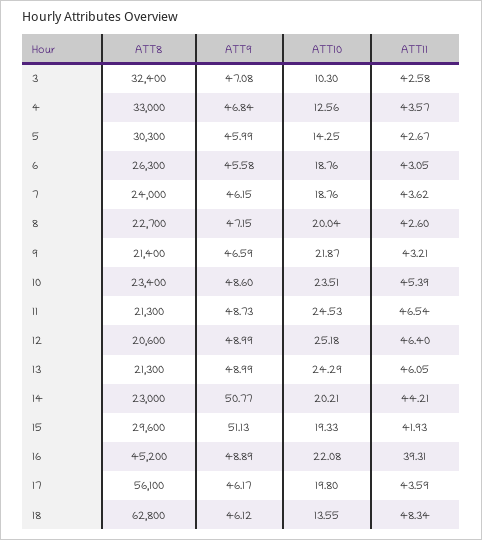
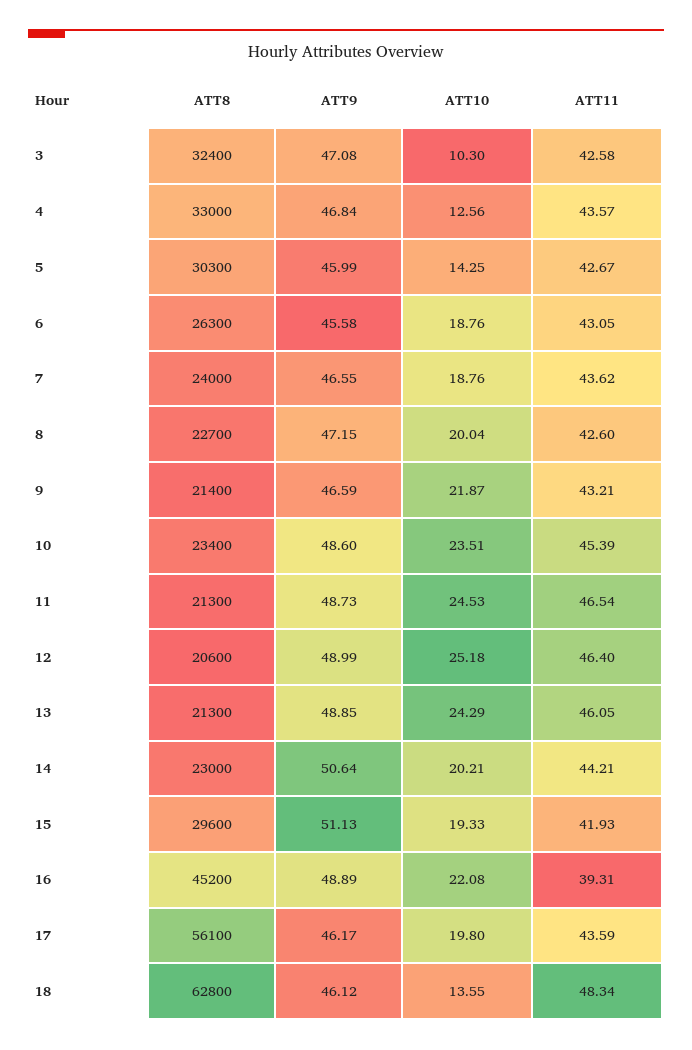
ATT9, 7: 46.15 -> 46.55
ATT9, 13: 48.99 -> 48.85
ATT9, 14: 50.77 -> 50.64

